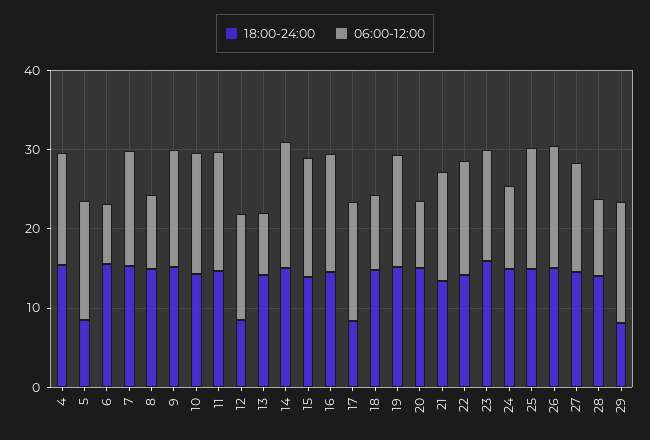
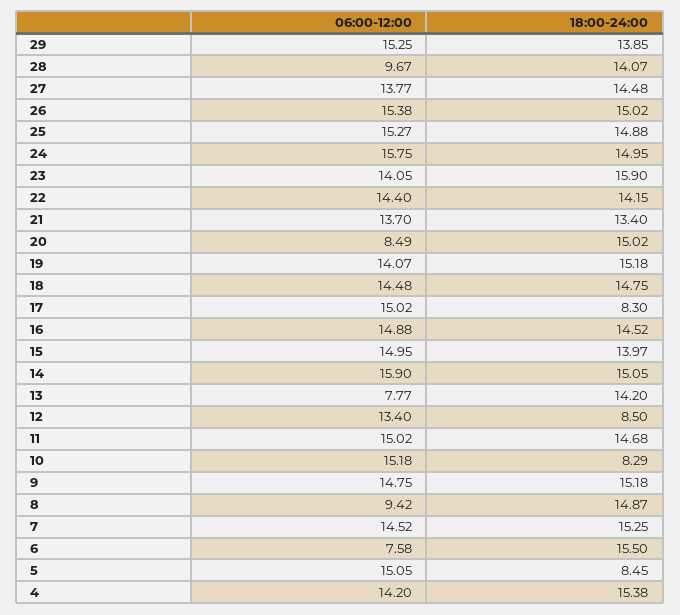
18:00-24:00, 10: 14 -> 8.29
06:00-12:00, 18: 10 -> 14.48
06:00-12:00, 24: 10 -> 15.75
18:00-24:00, 29: 8 -> 13.85

